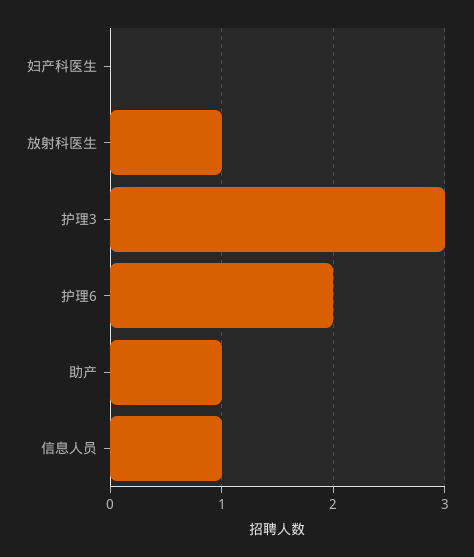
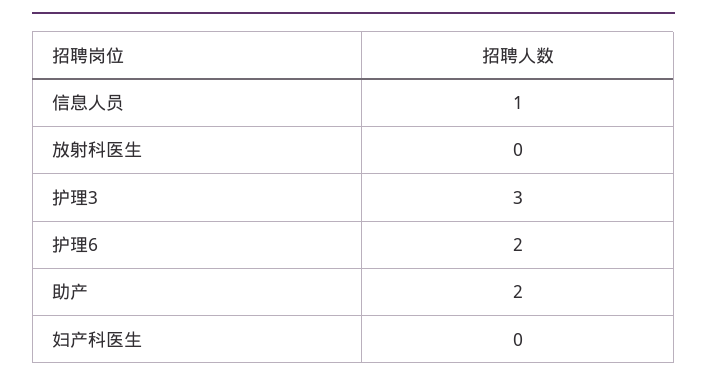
放射科医生: 1 -> 0
助产: 1 -> 2

